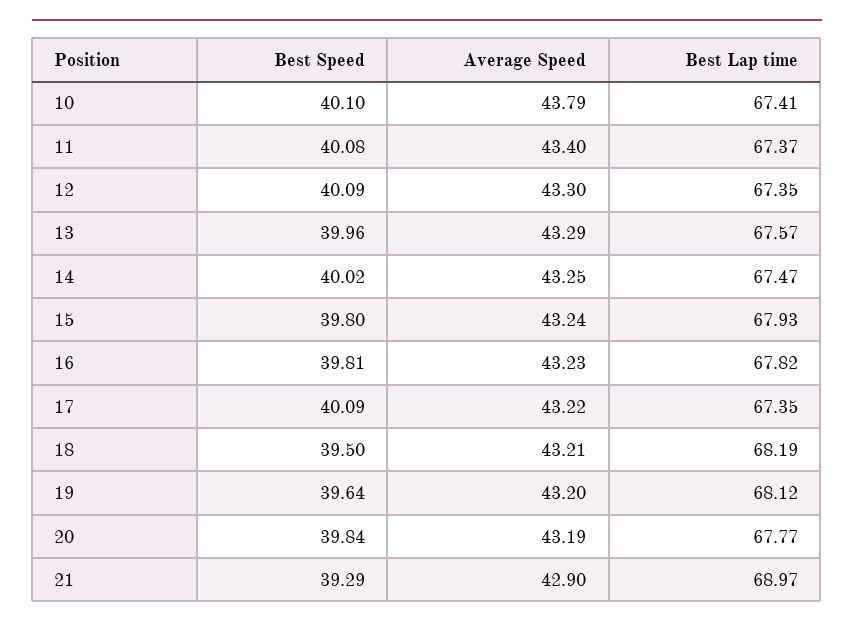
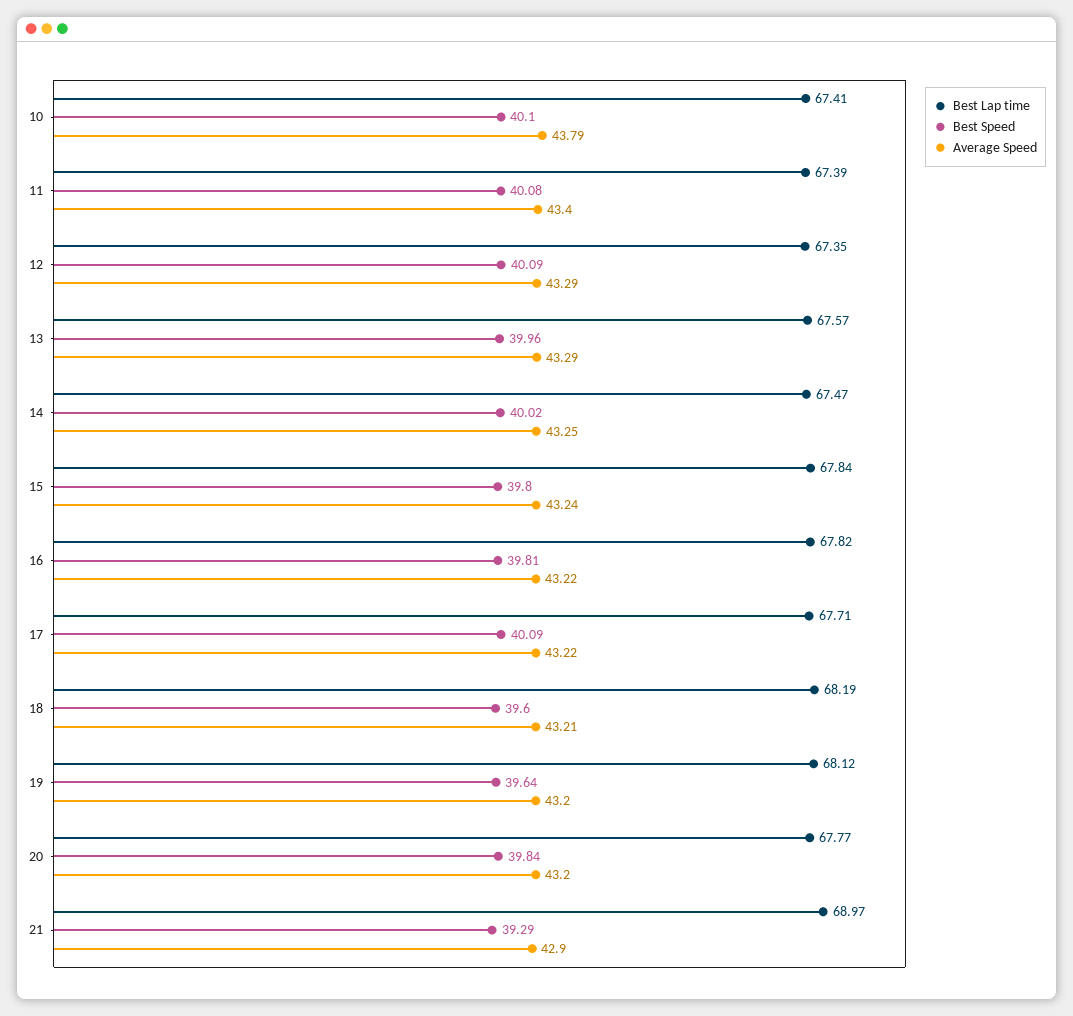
Best Lap time, 11: 67.37 -> 67.39
Average Speed, 12: 43.3 -> 43.29
Best Lap time, 15: 67.93 -> 67.84
Average Speed, 16: 43.23 -> 43.22
Best Lap time, 17: 67.35 -> 67.71
Best Speed, 18: 39.5 -> 39.6
Average Speed, 20: 43.19 -> 43.2

